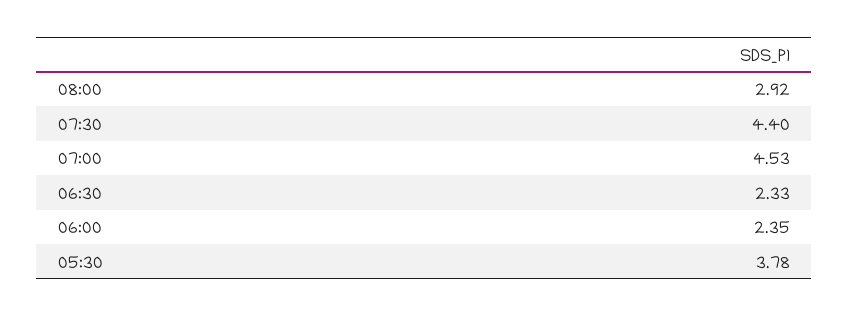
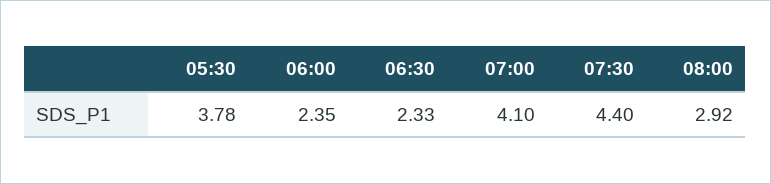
07:00: 4.53 -> 4.1

